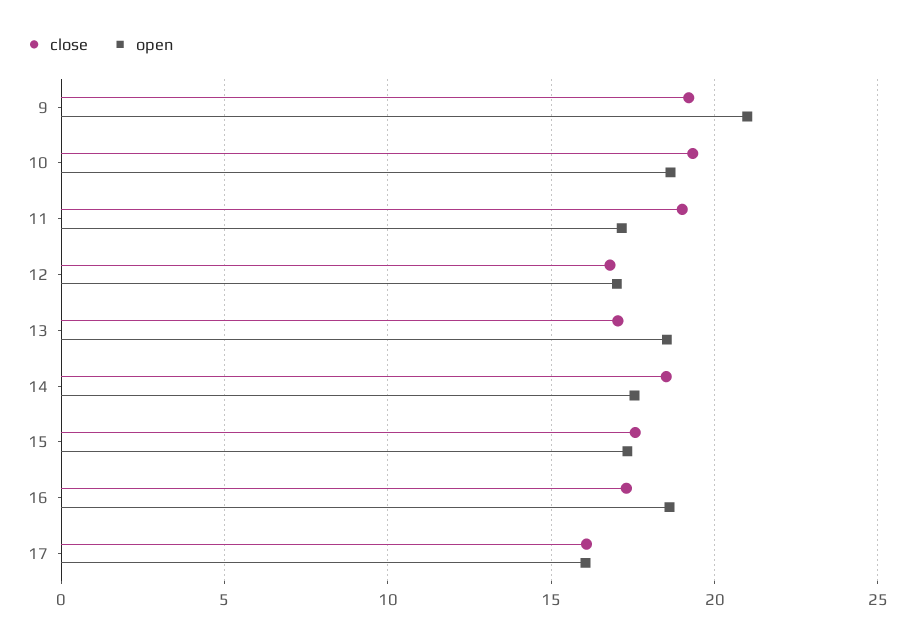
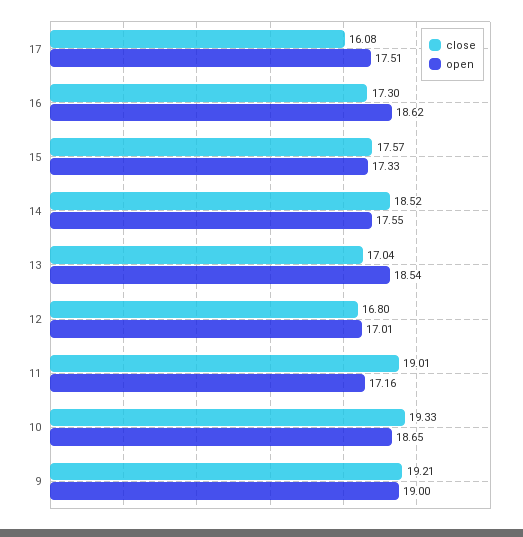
open, 9: 21 -> 19
open, 17: 16 -> 17.51

